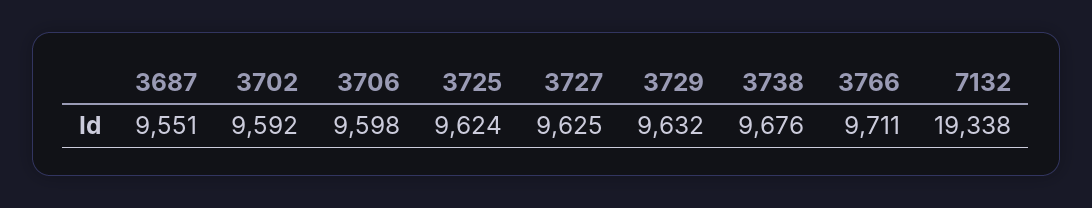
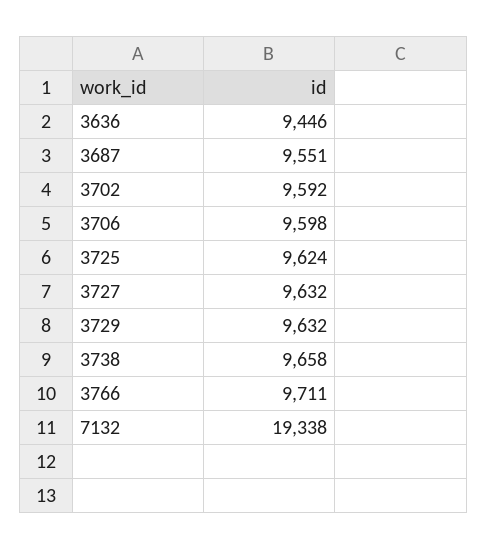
3727: 9625 -> 9632
3738: 9676 -> 9658
3636: none -> 9446

